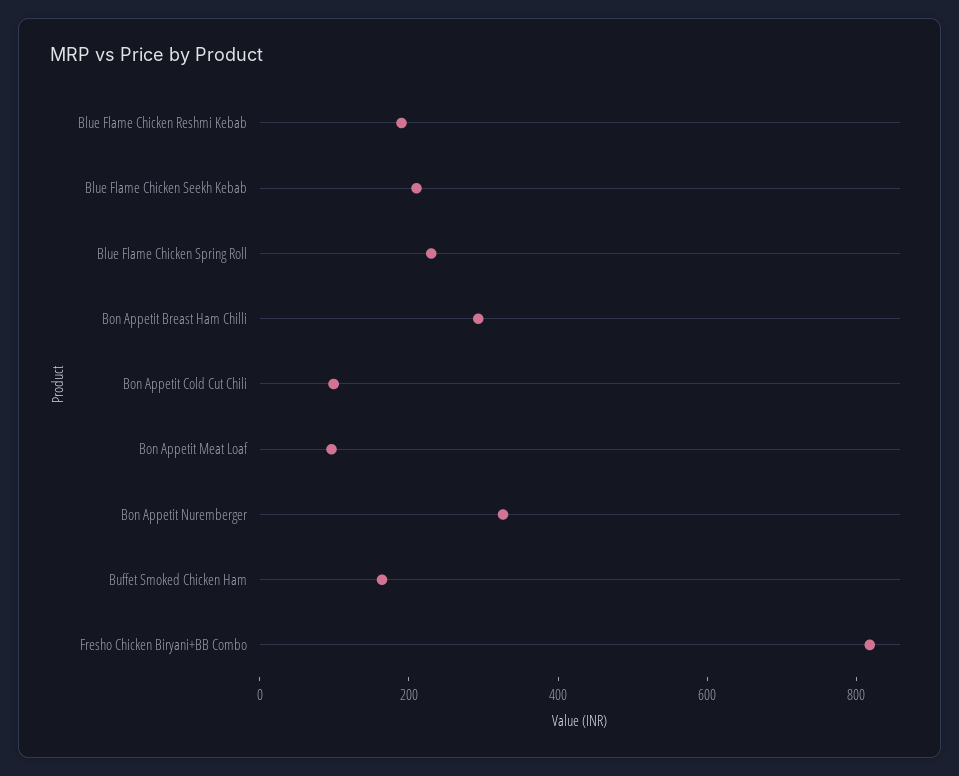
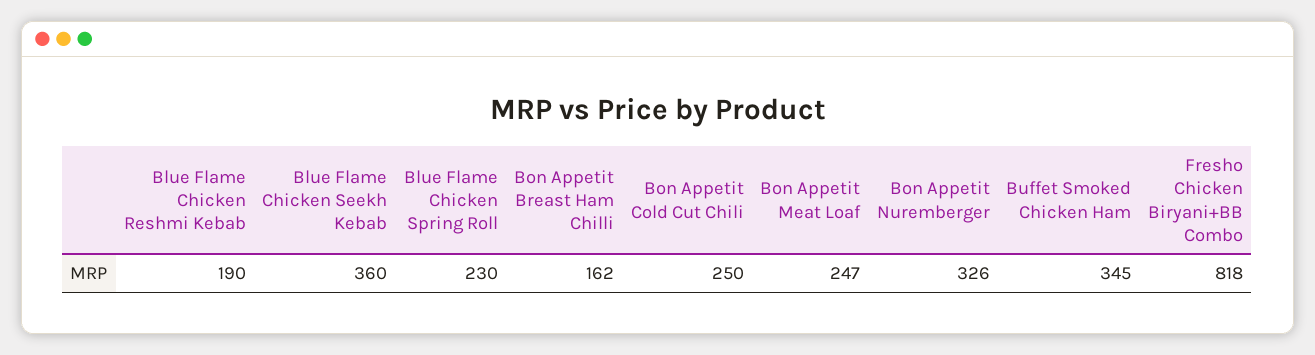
Blue Flame Chicken Seekh Kebab: 200 -> 360
Bon Appetit Breast Ham Chilli: 300 -> 162
Bon Appetit Cold Cut Chili: 100 -> 250
Bon Appetit Meat Loaf: 100 -> 247
Buffet Smoked Chicken Ham: 150 -> 345

